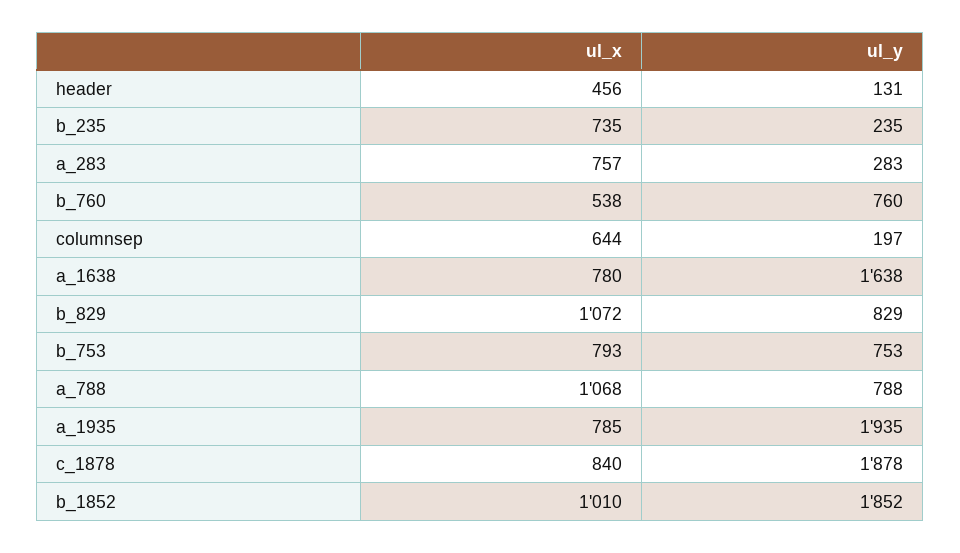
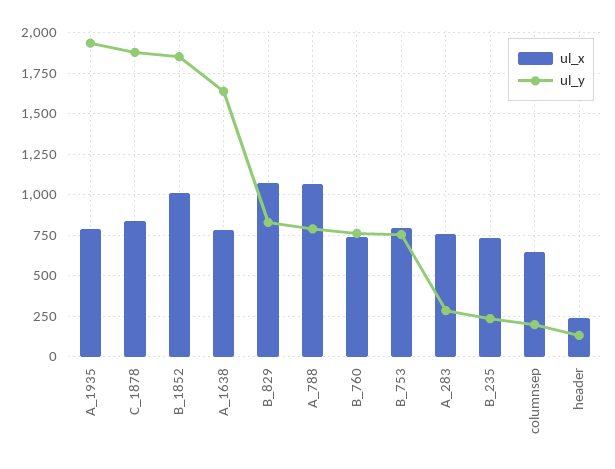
ul_x, header: 456 -> 250
ul_x, b_760: 538 -> 750

